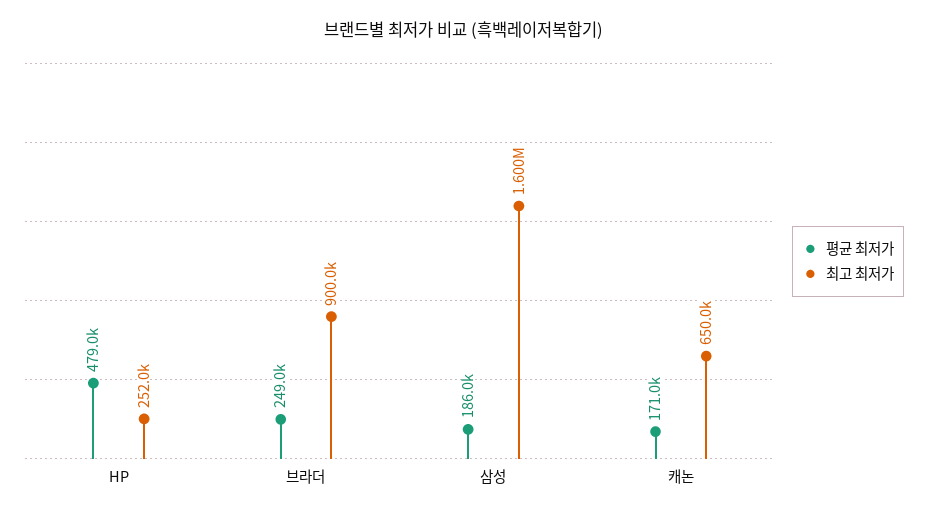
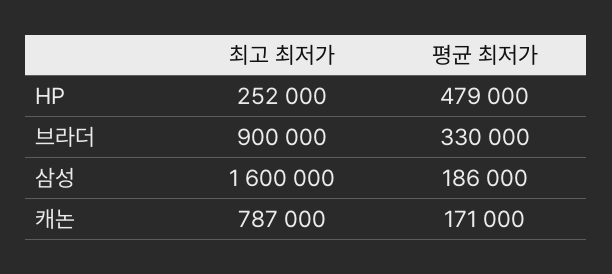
평균 최저가, 브라더: 249000 -> 330000
최고 최저가, 캐논: 650000 -> 787000

